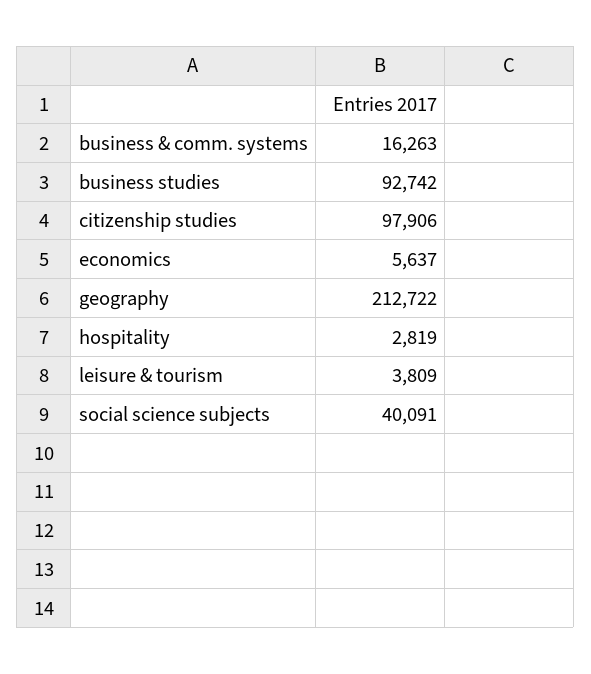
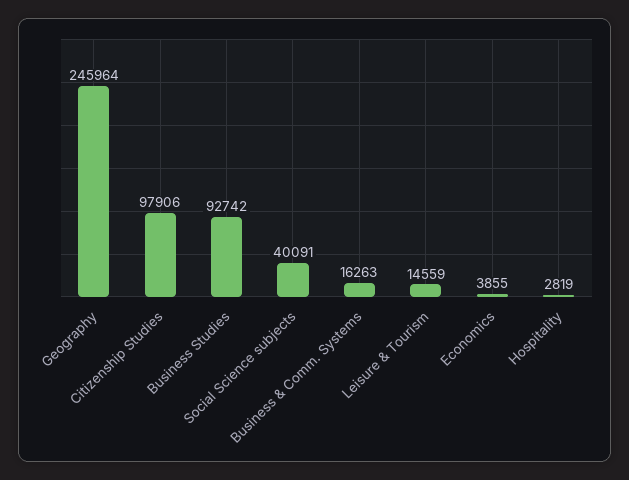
economics: 5637 -> 3855
geography: 212722 -> 245964
leisure & tourism: 3809 -> 14559

